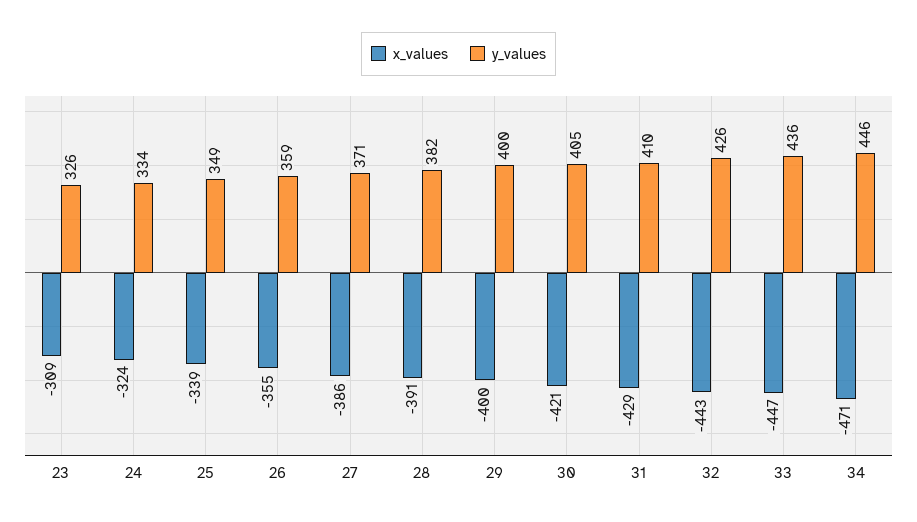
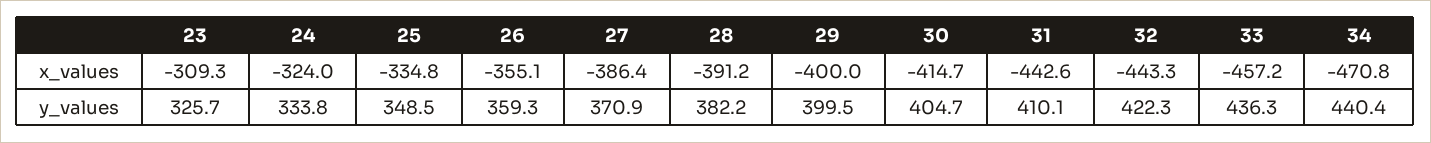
x_values, 25: -339 -> -334.8
x_values, 30: -421 -> -414.7
x_values, 31: -429 -> -442.6
y_values, 32: 426 -> 422.3
x_values, 33: -447 -> -457.2
y_values, 34: 446 -> 440.4

